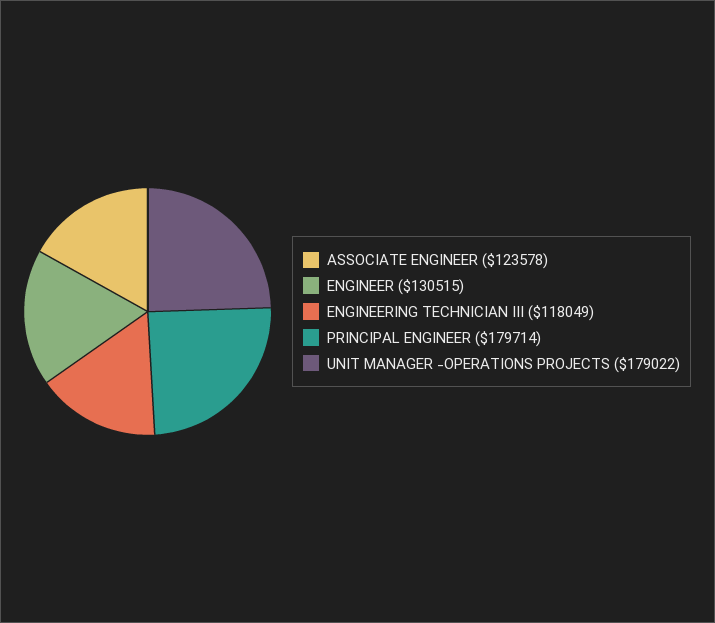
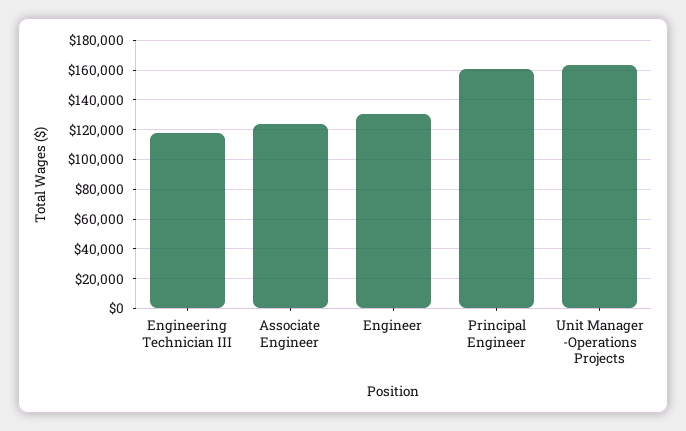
PRINCIPAL ENGINEER: 179714 -> 160000
UNIT MANAGER -OPERATIONS PROJECTS: 179022 -> 165000

